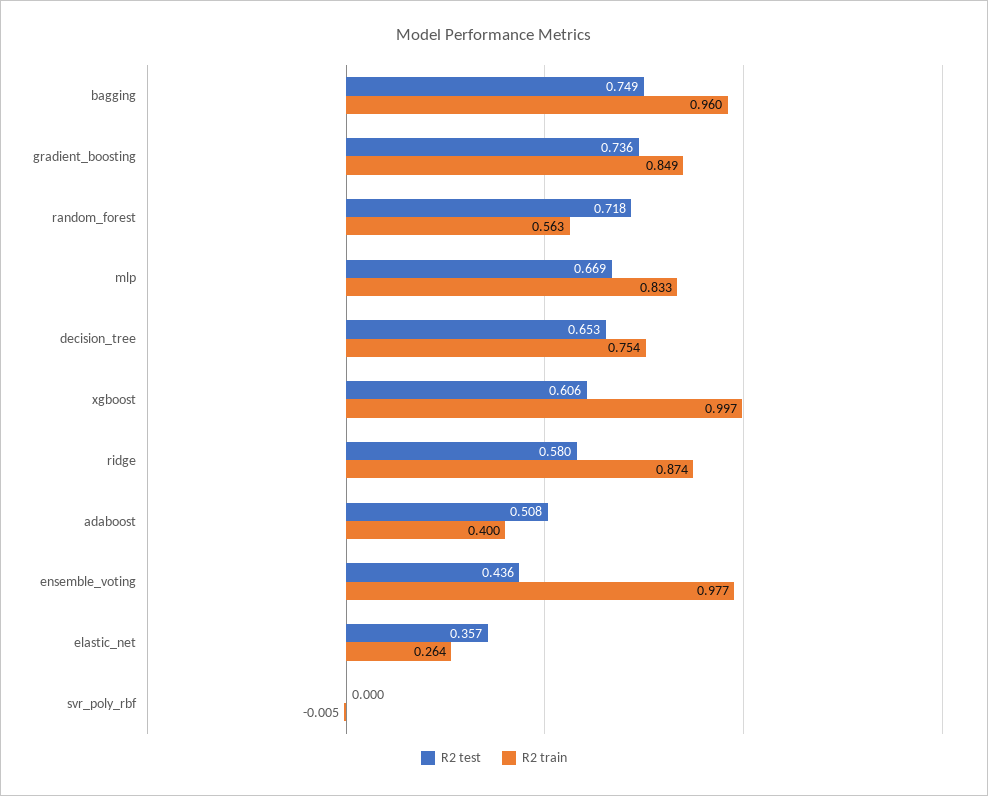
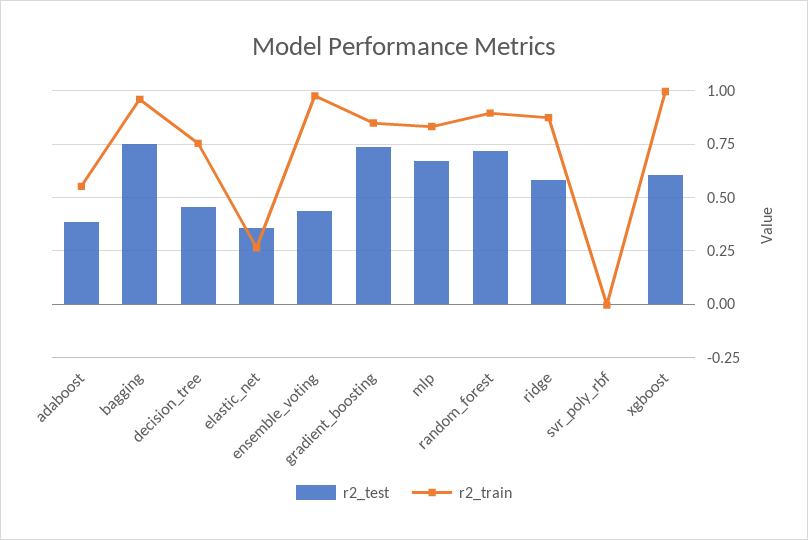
R2 train, random_forest: 0.563 -> 0.9
R2 test, decision_tree: 0.653 -> 0.45
R2 test, adaboost: 0.508 -> 0.4
R2 train, adaboost: 0.4 -> 0.55

